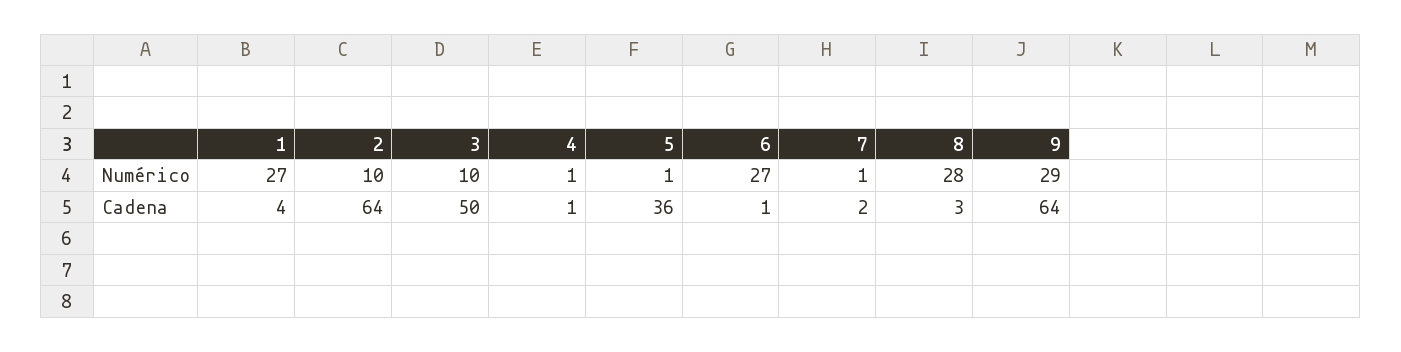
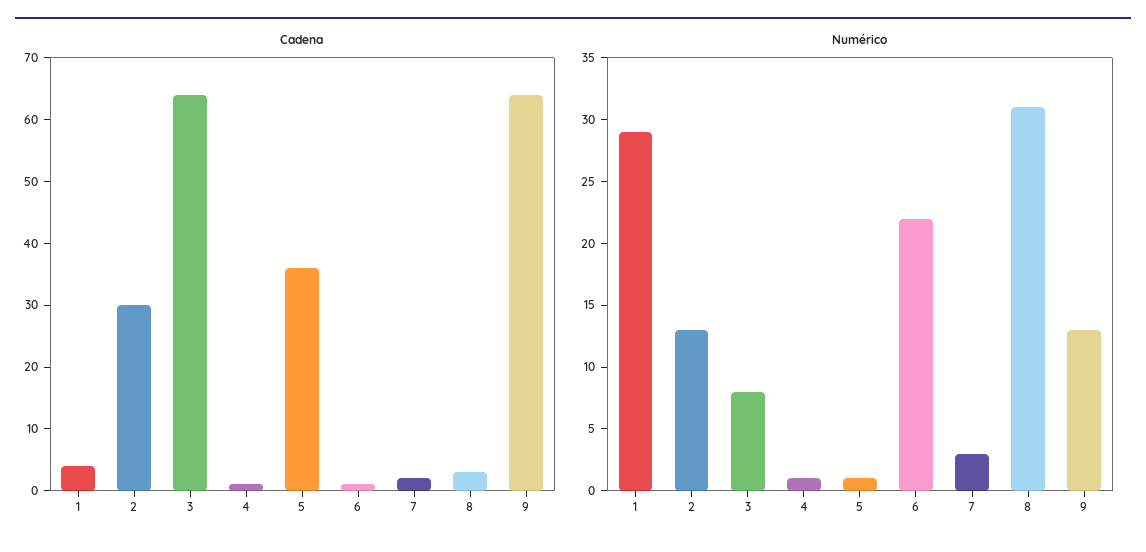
Numérico, 1: 27 -> 29
Numérico, 2: 10 -> 13
Numérico, 3: 10 -> 8
Numérico, 6: 27 -> 22
Numérico, 7: 1 -> 3
Numérico, 8: 28 -> 31
Numérico, 9: 29 -> 13
Cadena, 2: 64 -> 30
Cadena, 3: 50 -> 65

